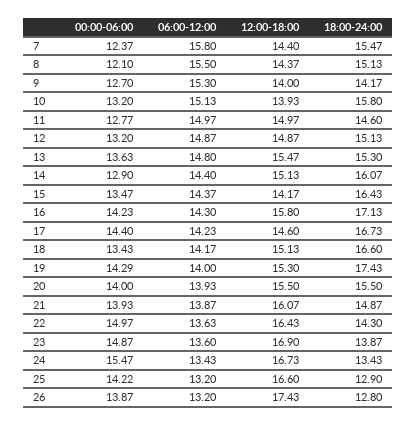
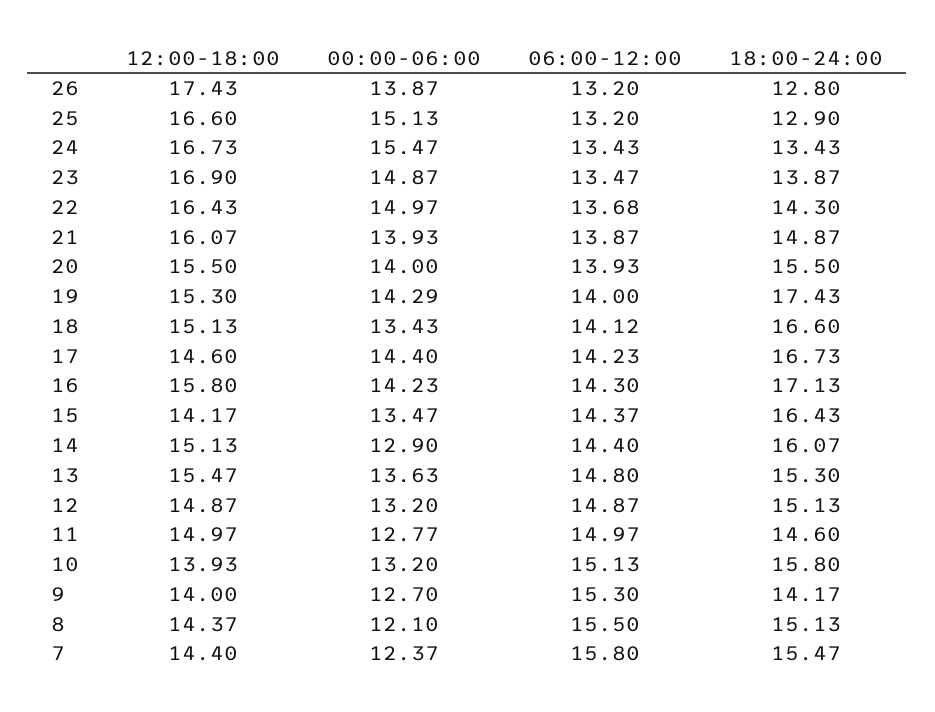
06:00-12:00, 18: 14.17 -> 14.12
06:00-12:00, 22: 13.63 -> 13.68
06:00-12:00, 23: 13.6 -> 13.47
00:00-06:00, 25: 14.22 -> 15.13

